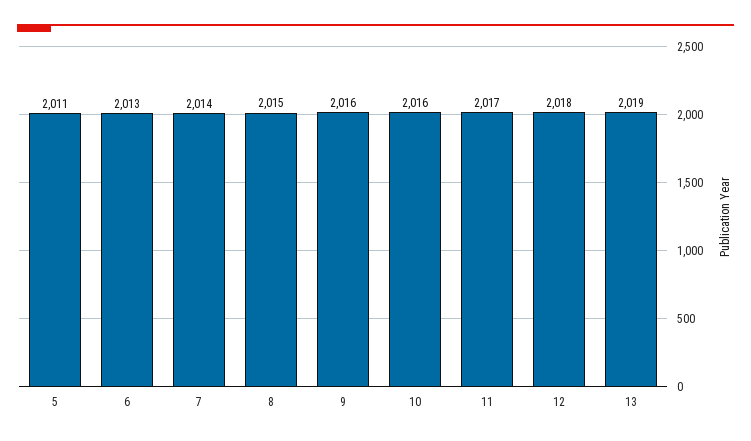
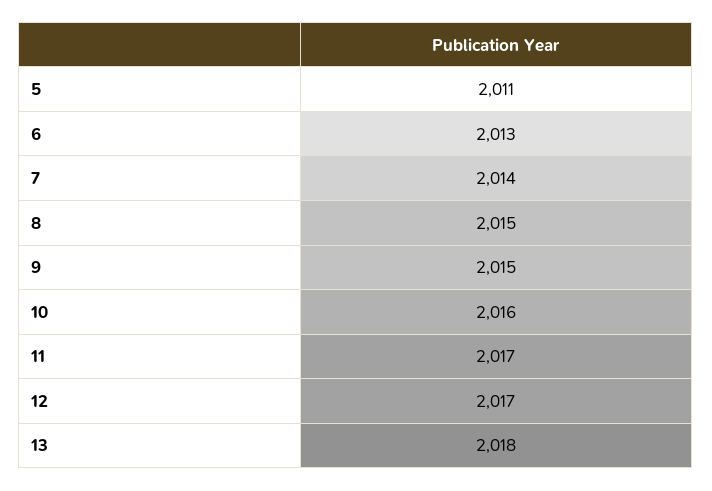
9: 2016 -> 2015
12: 2018 -> 2017
13: 2019 -> 2018

